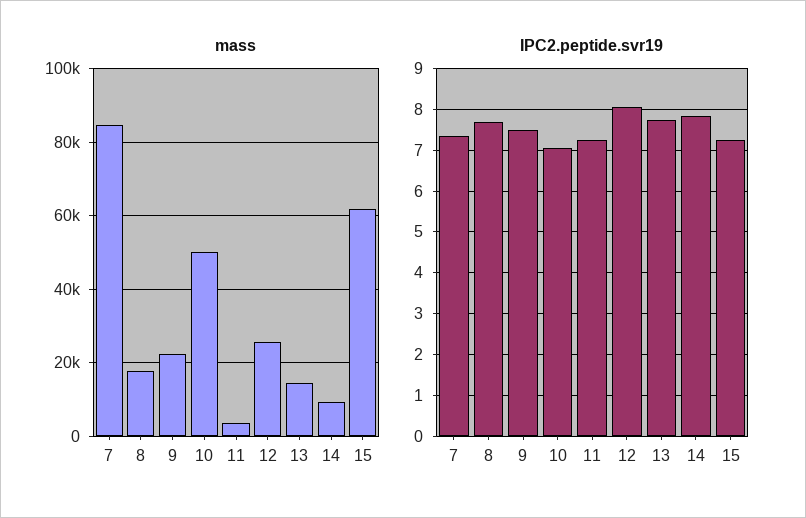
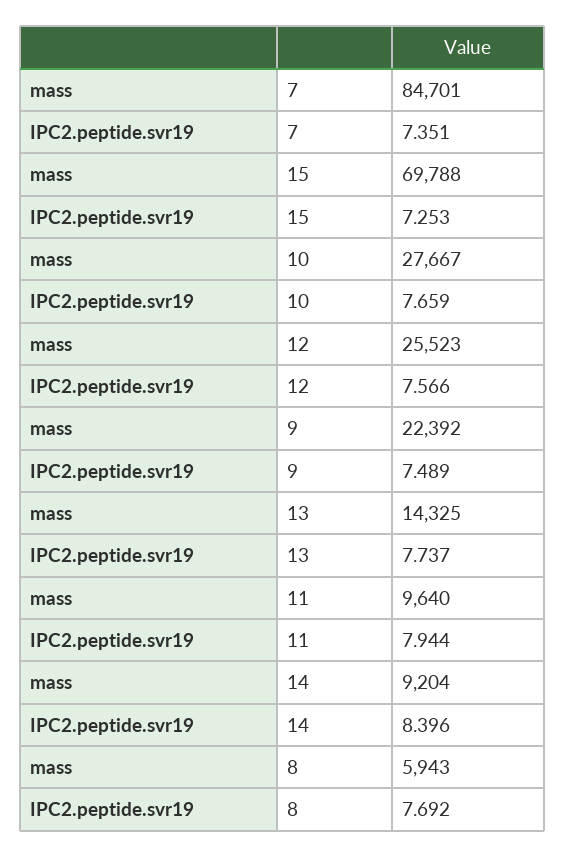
mass, 8: 18000 -> 5943
mass, 10: 50000 -> 27667
mass, 11: 4000 -> 9640
mass, 15: 62000 -> 69788
IPC2.peptide.svr19, 10: 7 -> 7.659
IPC2.peptide.svr19, 11: 7.2 -> 7.944
IPC2.peptide.svr19, 12: 8 -> 7.566
IPC2.peptide.svr19, 14: 7.8 -> 8.396

